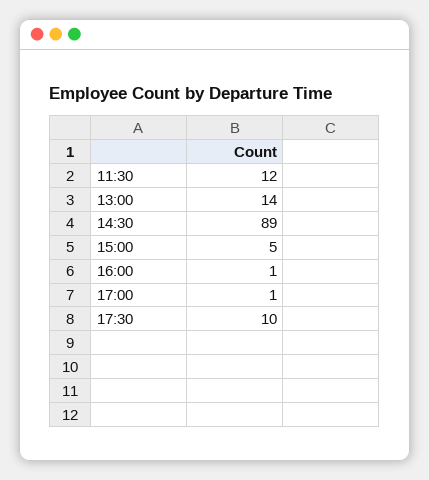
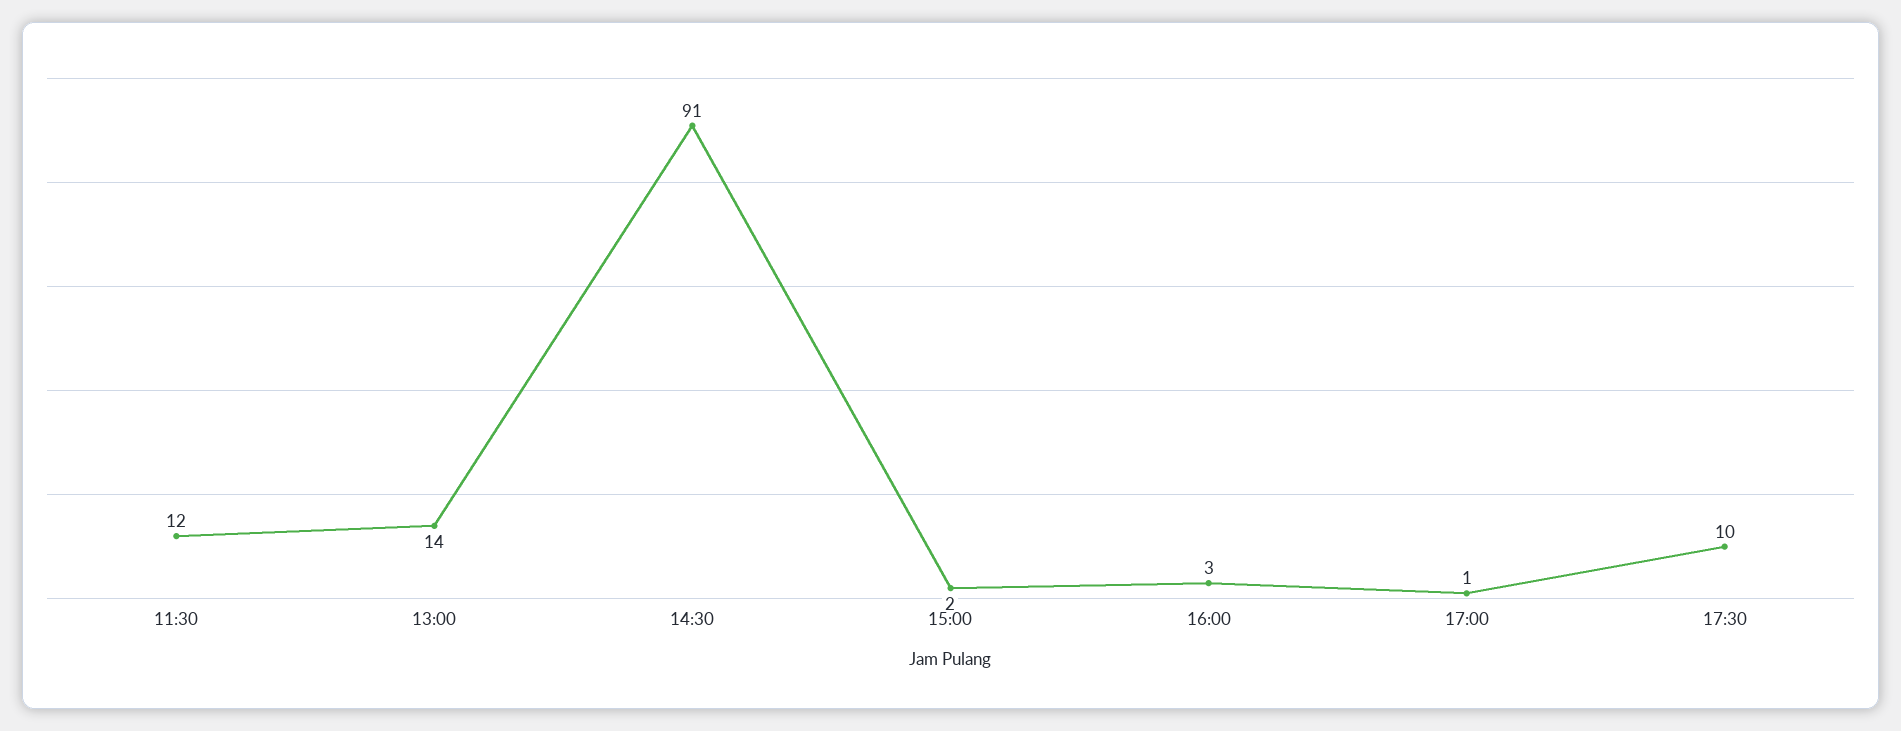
14:30: 89 -> 91
15:00: 5 -> 2
16:00: 1 -> 3

